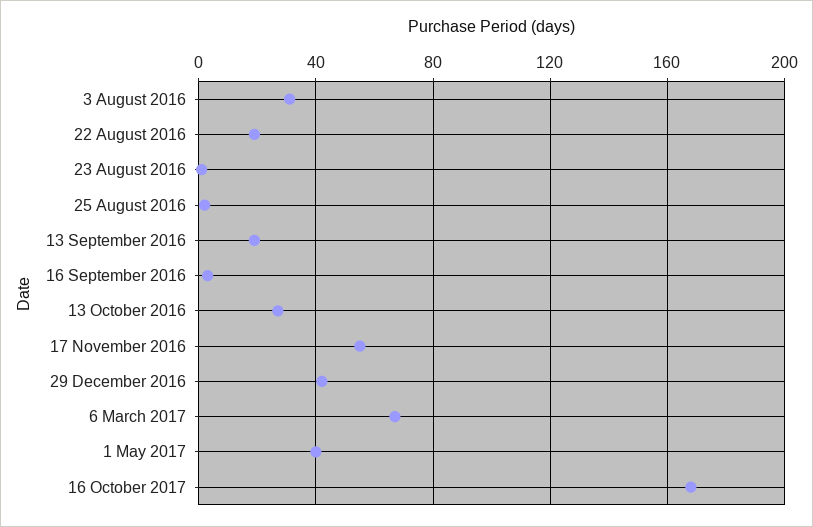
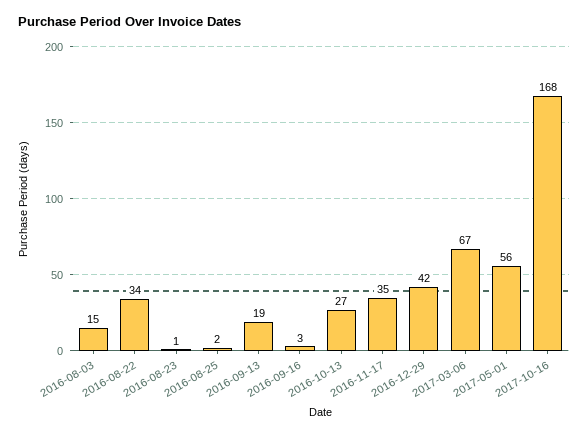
3 August 2016: 30 -> 15
22 August 2016: 20 -> 34
17 November 2016: 55 -> 35
1 May 2017: 40 -> 56

